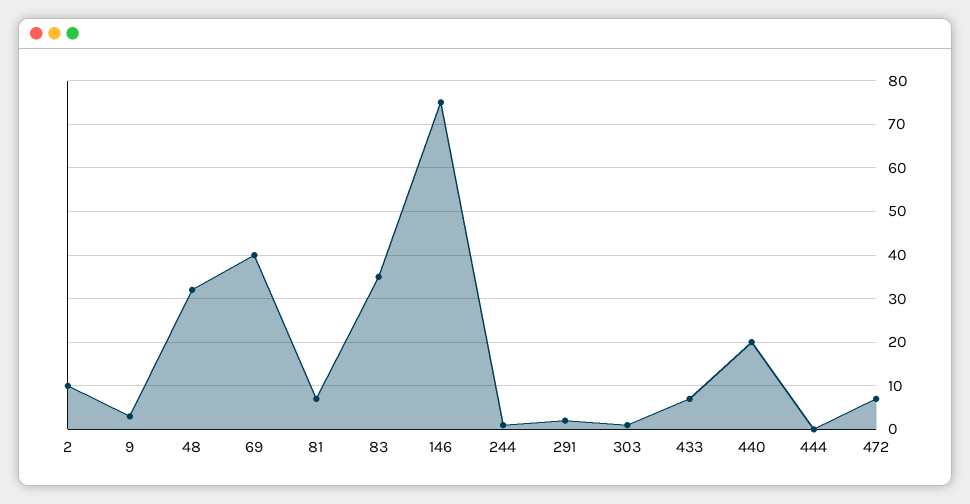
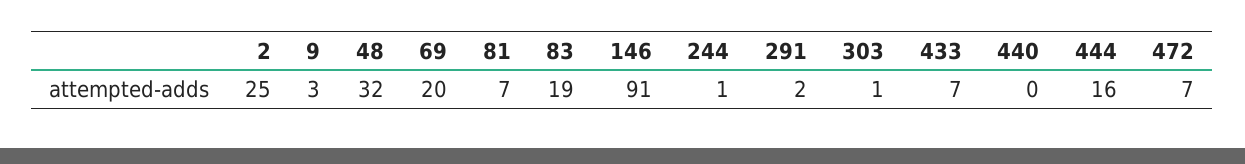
2: 10 -> 25
69: 40 -> 20
83: 35 -> 19
146: 75 -> 91
440: 20 -> 0
444: 0 -> 16

